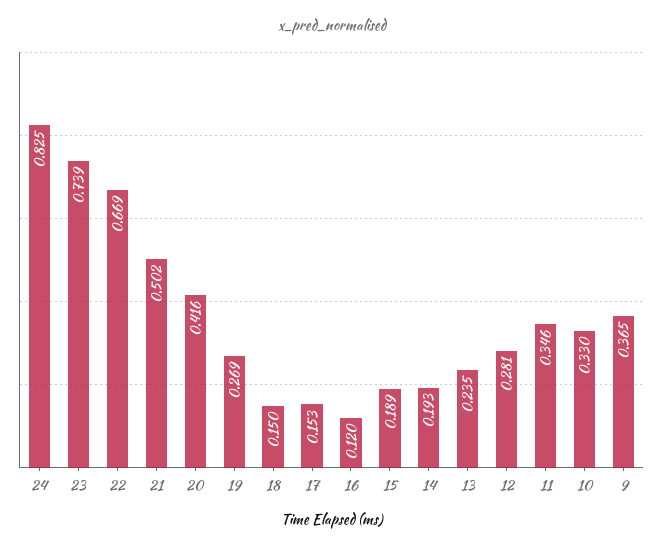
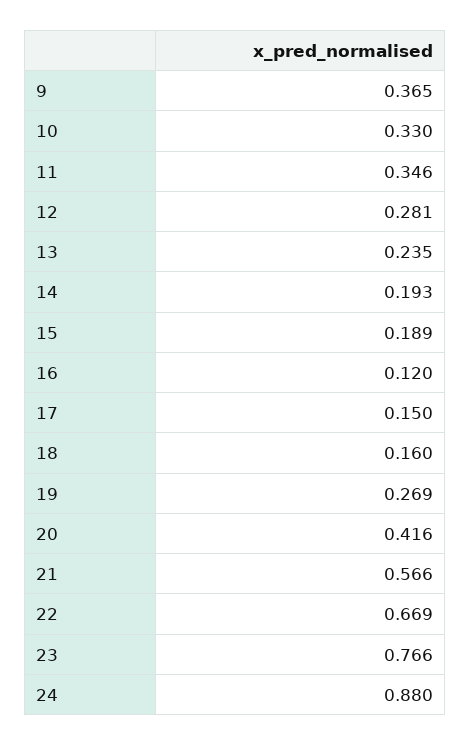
24: 0.825 -> 0.88
23: 0.739 -> 0.766
21: 0.502 -> 0.566
18: 0.15 -> 0.16
17: 0.153 -> 0.15

